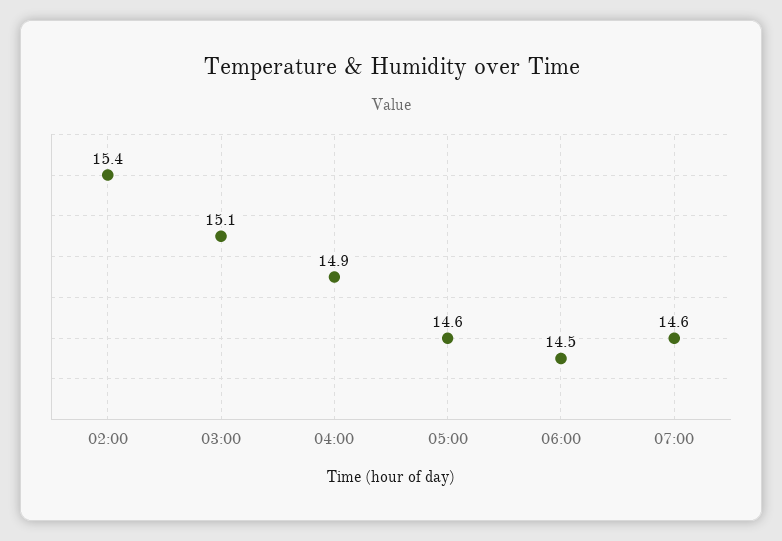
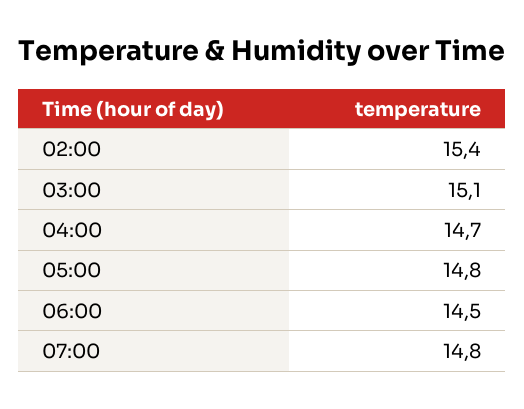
04:00: 14.9 -> 14.7
05:00: 14.6 -> 14.8
07:00: 14.6 -> 14.8

